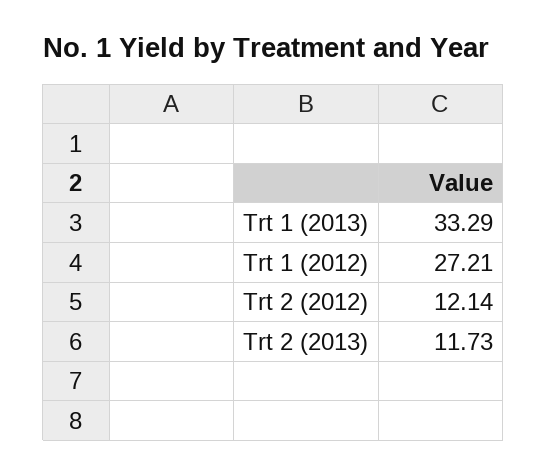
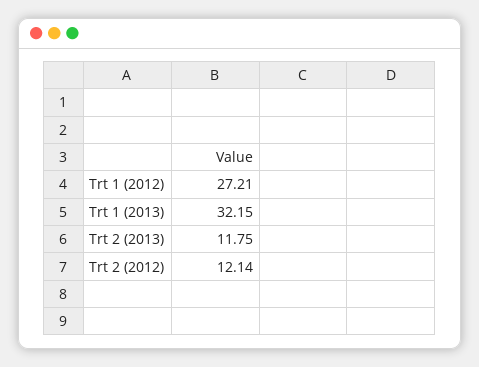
Trt 1 (2013): 33.29 -> 32.15
Trt 2 (2013): 11.73 -> 11.75

